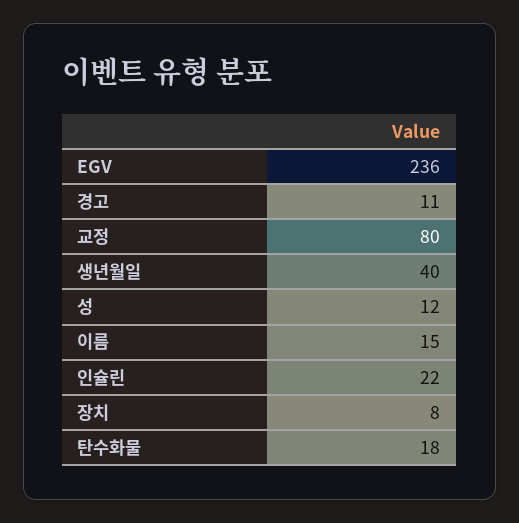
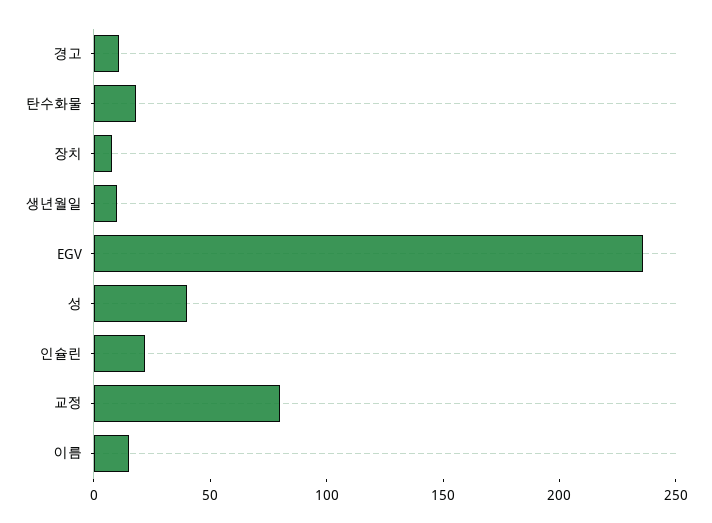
생년월일: 40 -> 10
성: 12 -> 40

